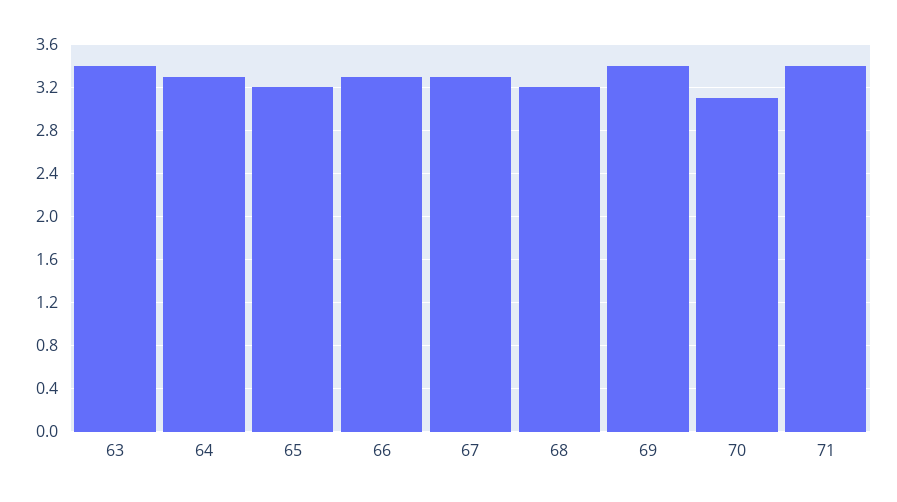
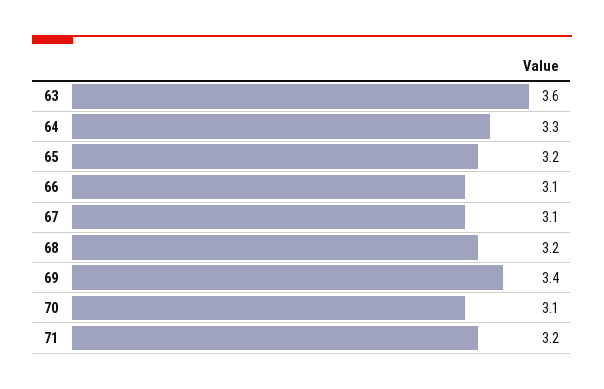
63: 3.4 -> 3.6
66: 3.3 -> 3.1
67: 3.3 -> 3.1
71: 3.4 -> 3.2

